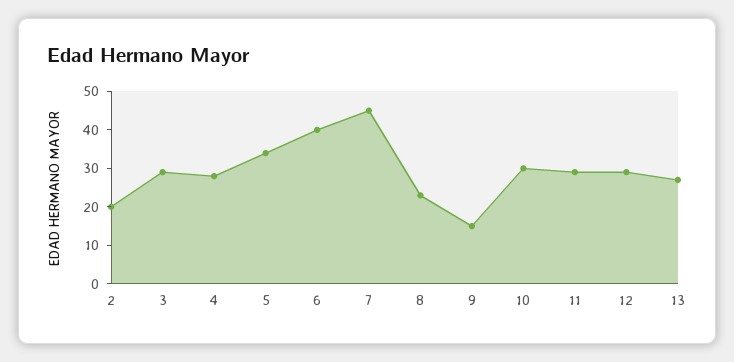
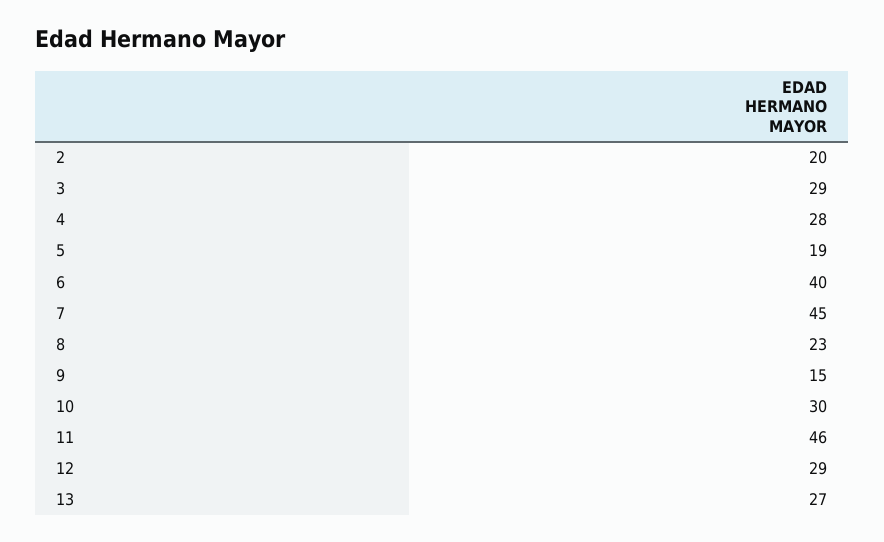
5: 35 -> 19
11: 30 -> 46

